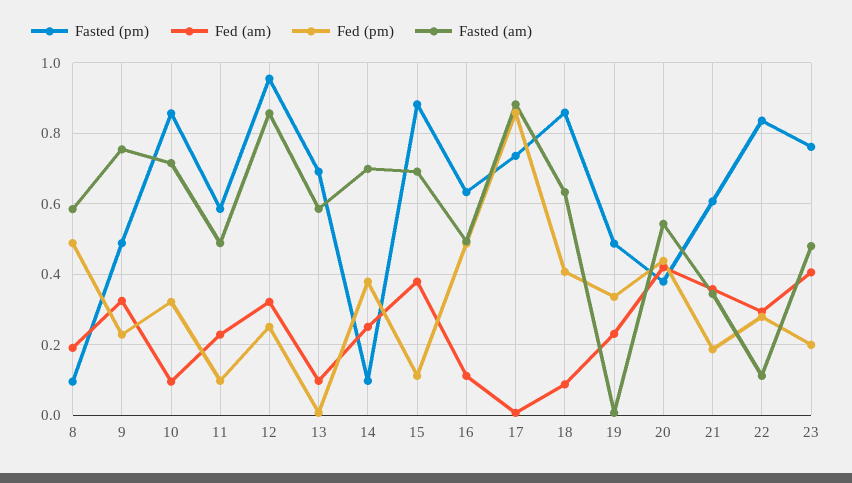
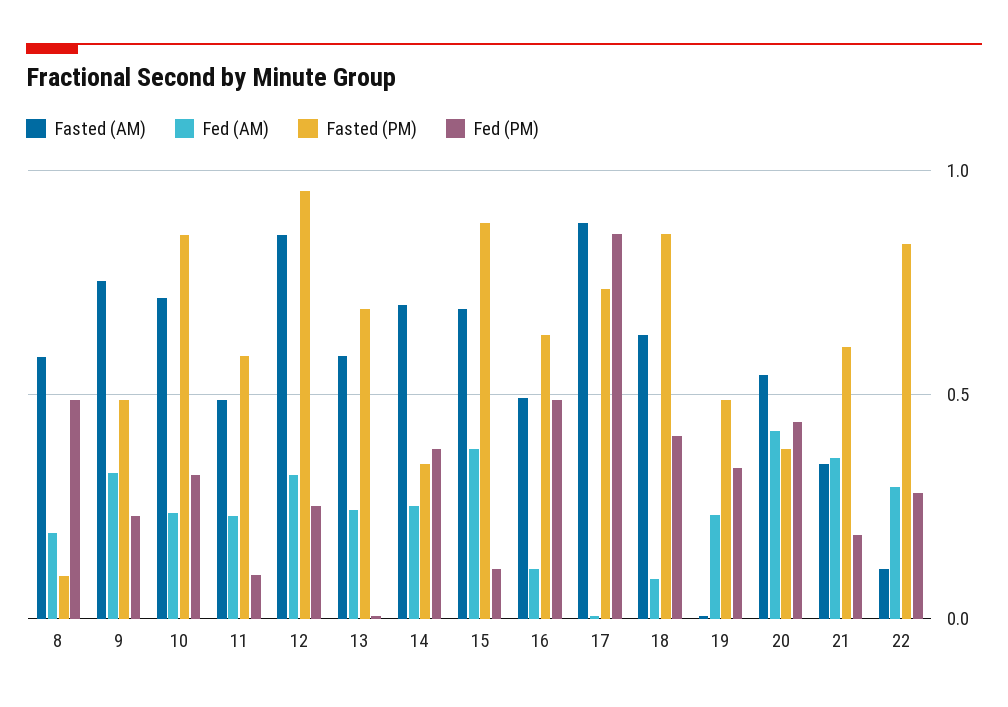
Fed (am), 10: 0.1 -> 0.25
Fed (am), 13: 0.1 -> 0.25
Fasted (pm), 14: 0.1 -> 0.35
Fasted (pm), 23: 0.76 -> none
Fed (am), 23: 0.4 -> none
Fed (pm), 23: 0.2 -> none
Fasted (am), 23: 0.48 -> none

